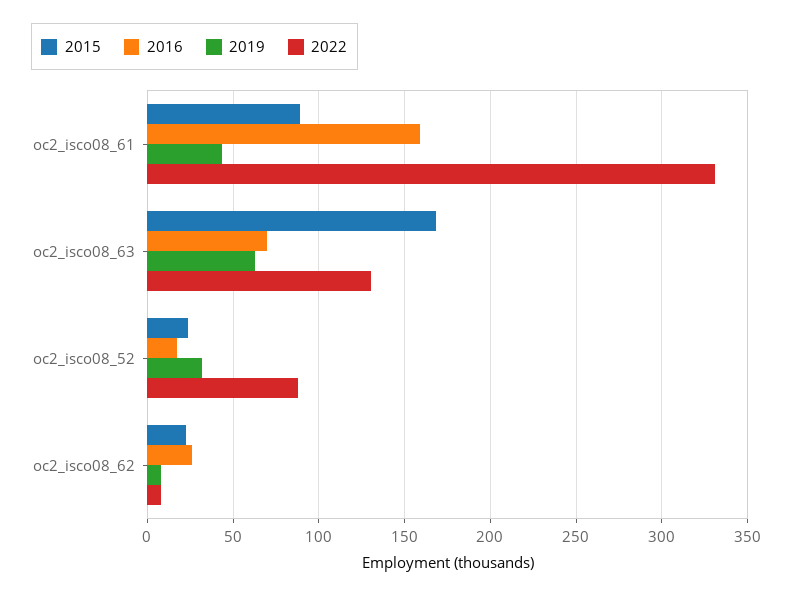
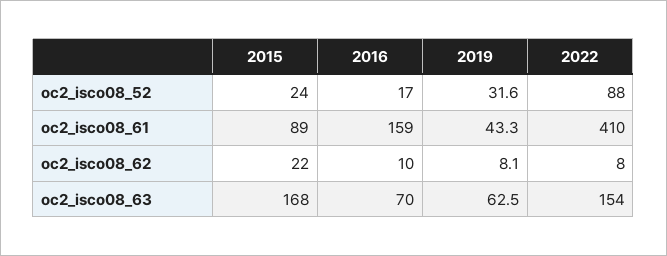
2022, oc2_isco08_61: 330 -> 410
2022, oc2_isco08_63: 130 -> 154
2016, oc2_isco08_62: 25 -> 10

